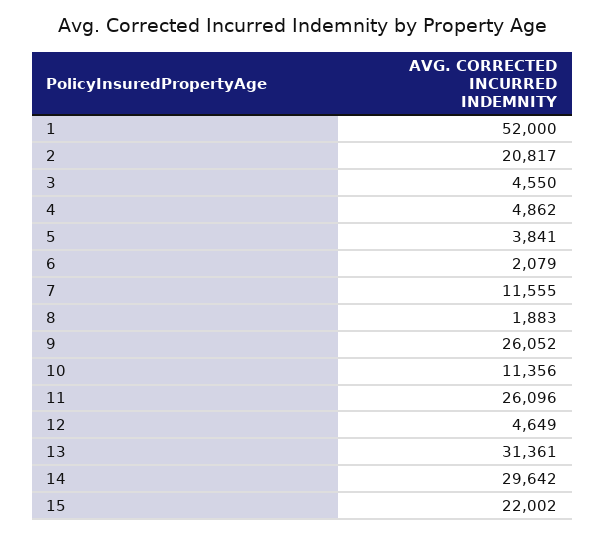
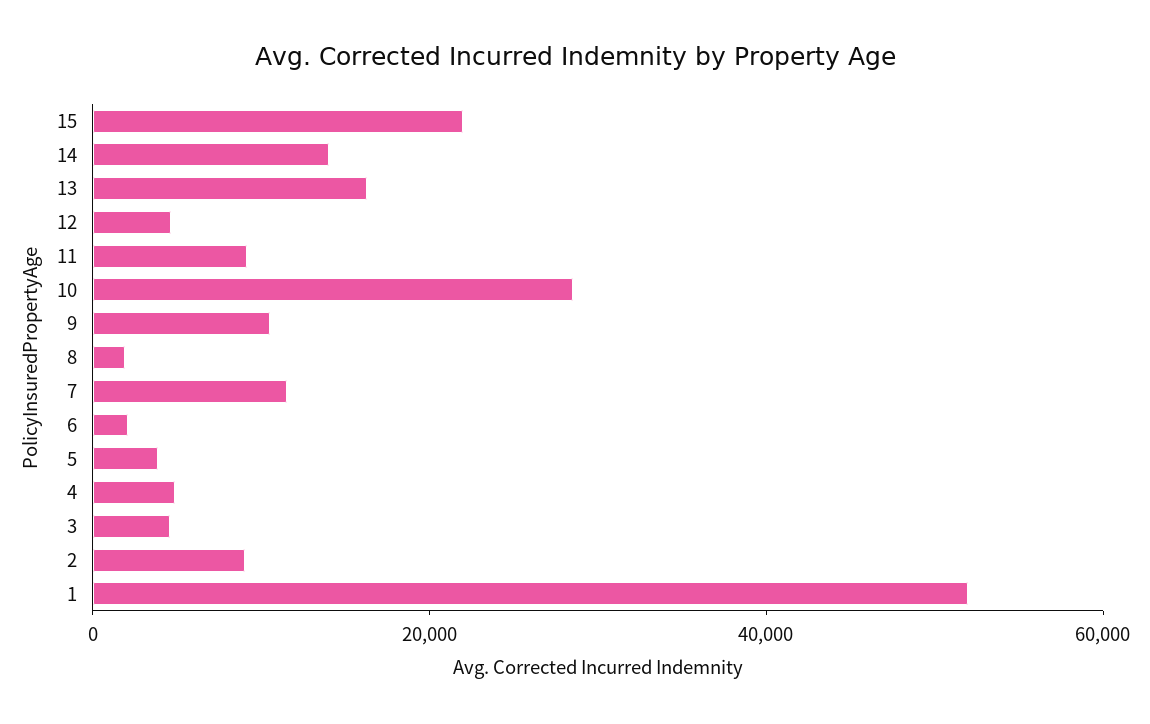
2: 20817 -> 10000
9: 26052 -> 10000
10: 11356 -> 30000
11: 26096 -> 10000
13: 31361 -> 15000
14: 29642 -> 15000

